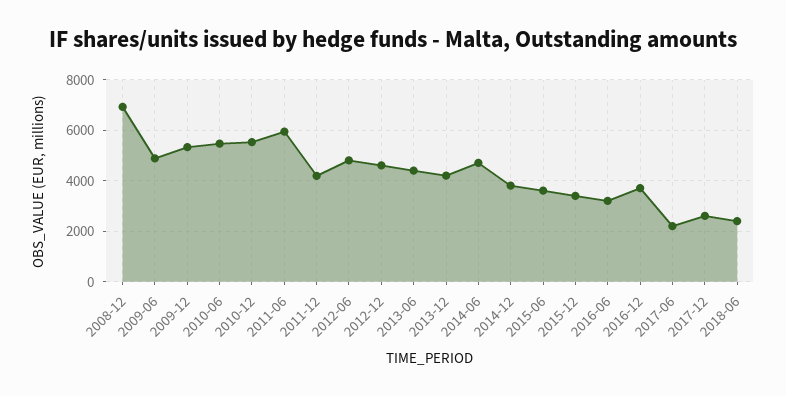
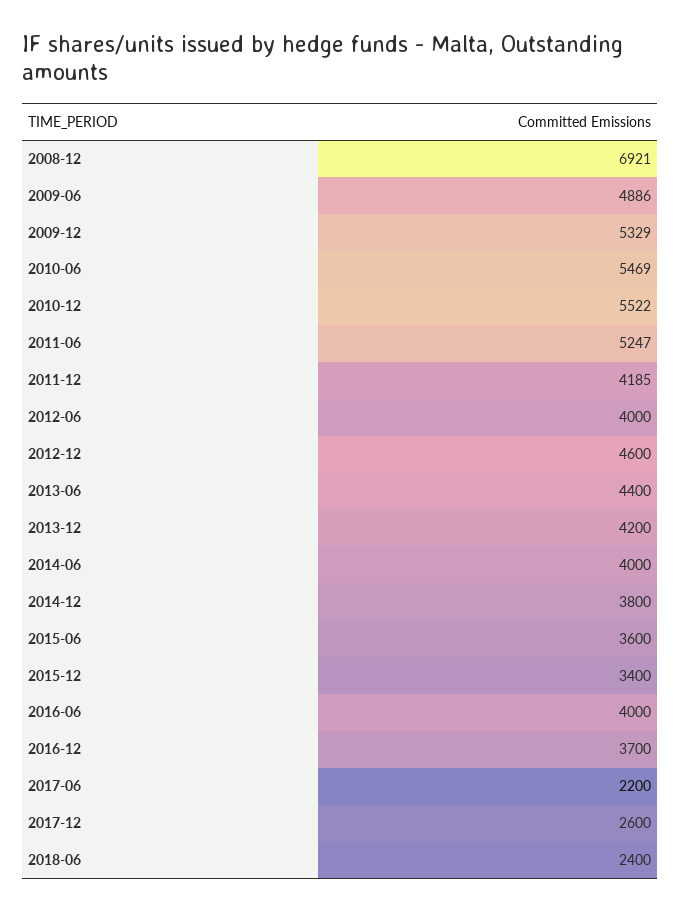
2011-06: 6000 -> 5247
2012-06: 4750 -> 4000
2014-06: 4750 -> 4000
2016-06: 3250 -> 4000

